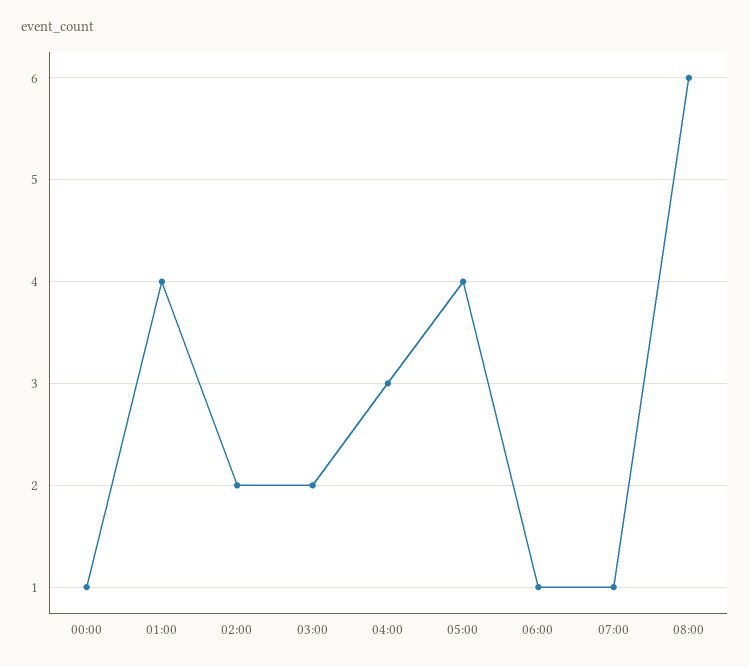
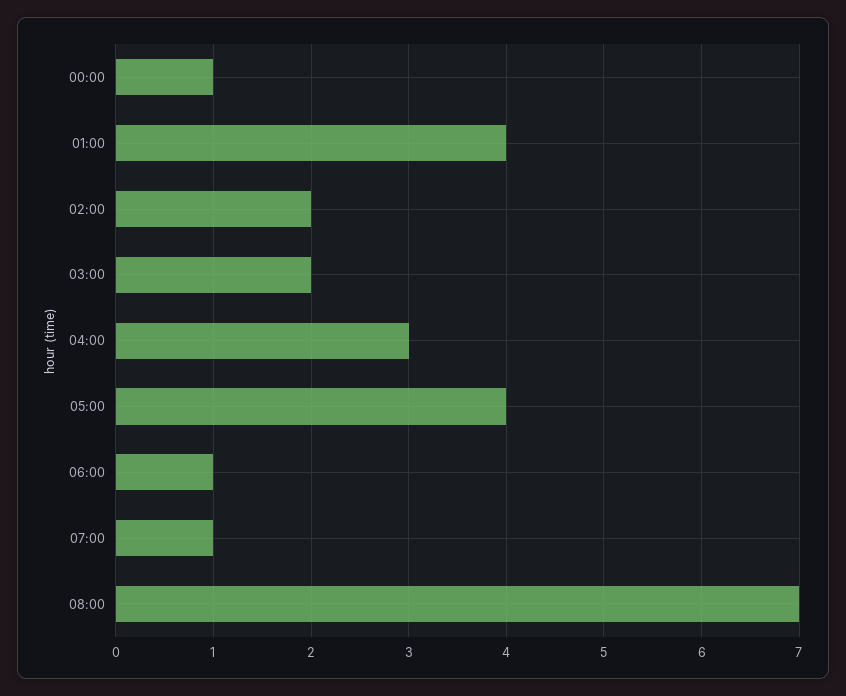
08:00: 6 -> 7

